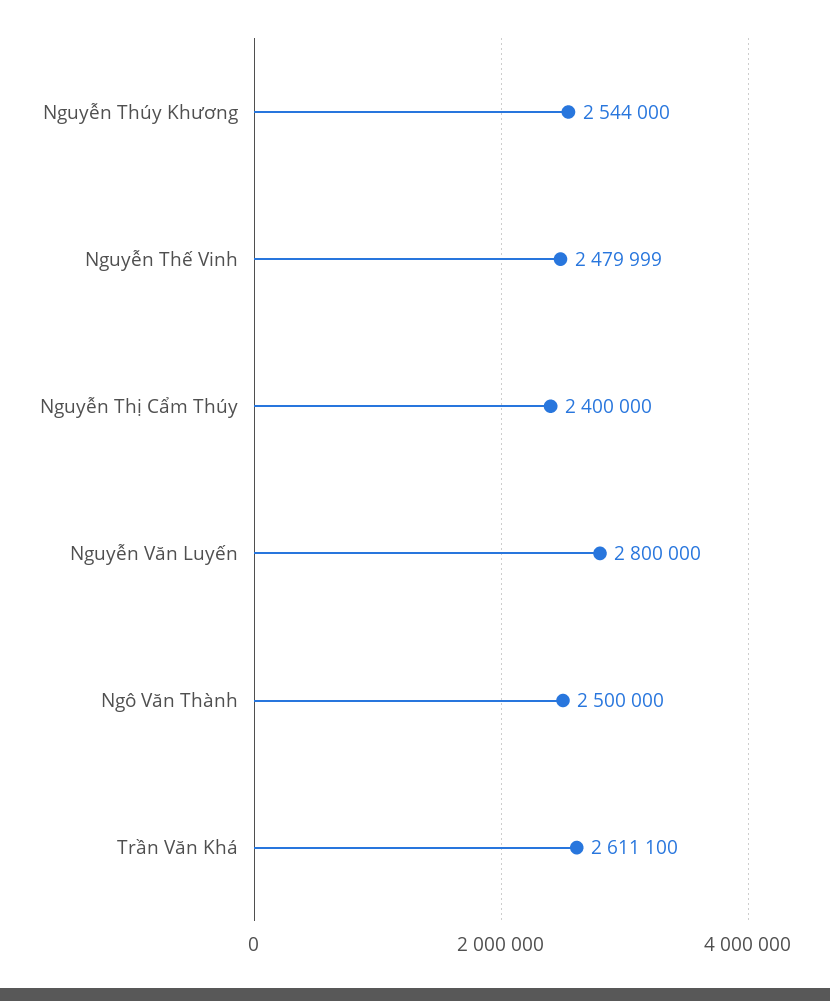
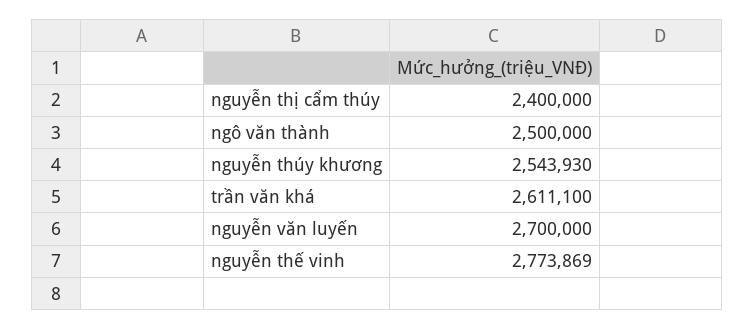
Nguyễn Thúy Khương: 2544000 -> 2543930
Nguyễn Thế Vinh: 2479999 -> 2773869
Nguyễn Văn Luyến: 2800000 -> 2700000

